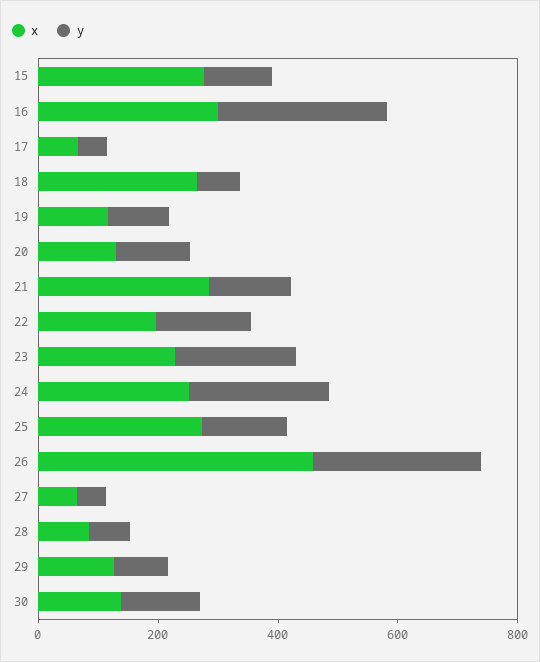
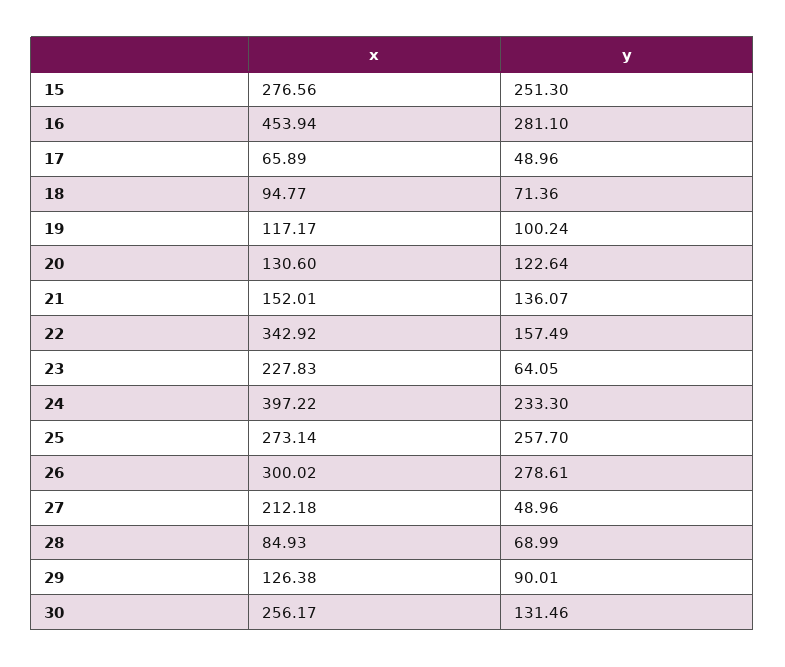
y, 15: 100 -> 251.3
x, 16: 300 -> 453.94
x, 18: 250 -> 94.77
x, 21: 300 -> 152.01
x, 22: 200 -> 342.92
y, 23: 200 -> 64.05
x, 24: 250 -> 397.22
y, 25: 150 -> 257.7
x, 26: 450 -> 300.02
x, 27: 50 -> 212.18
x, 30: 150 -> 256.17

